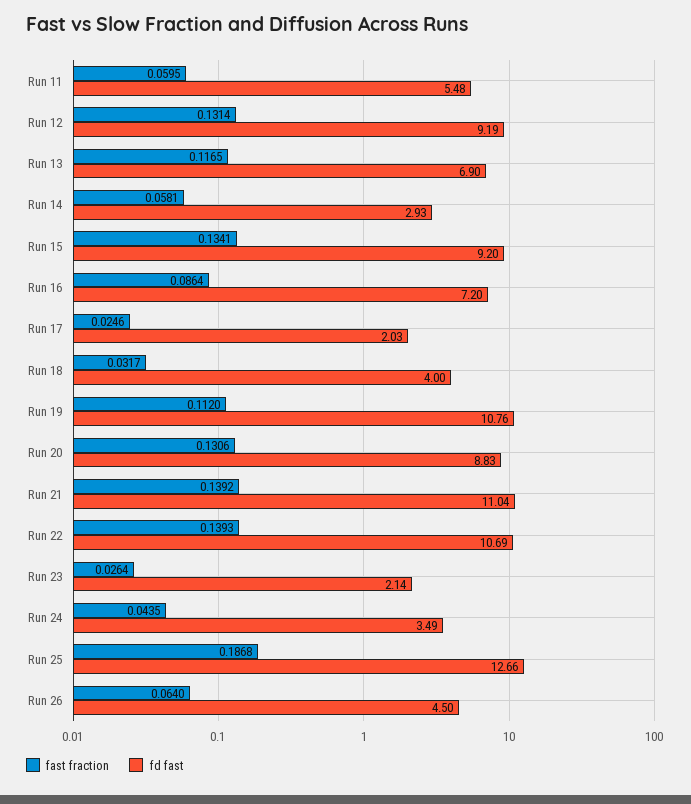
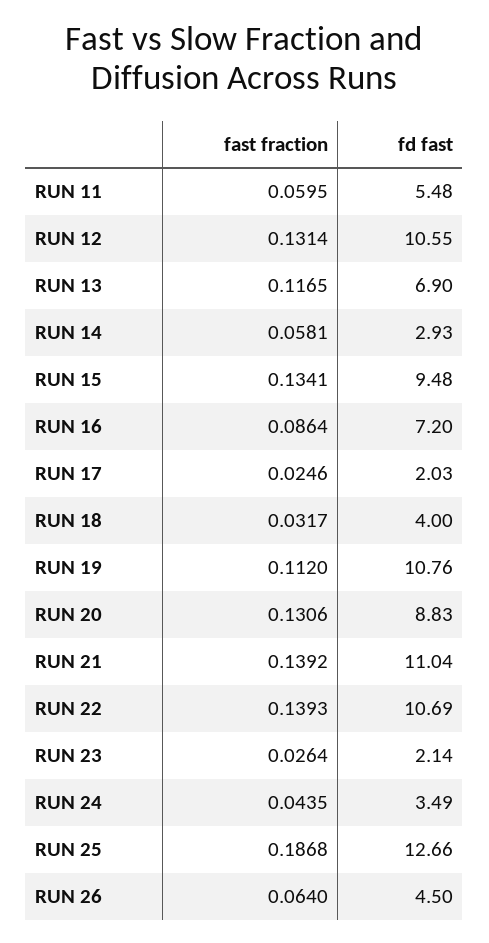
fd fast, Run 12: 9.19 -> 10.55
fd fast, Run 15: 9.2 -> 9.48

